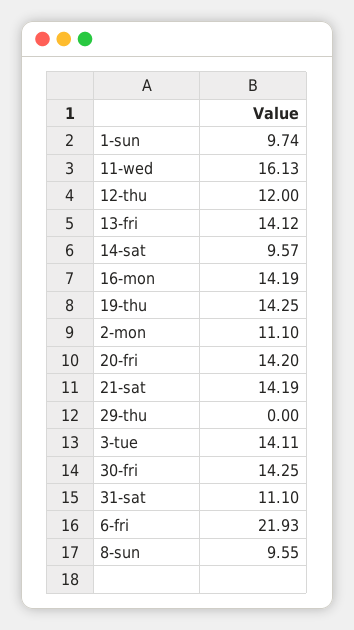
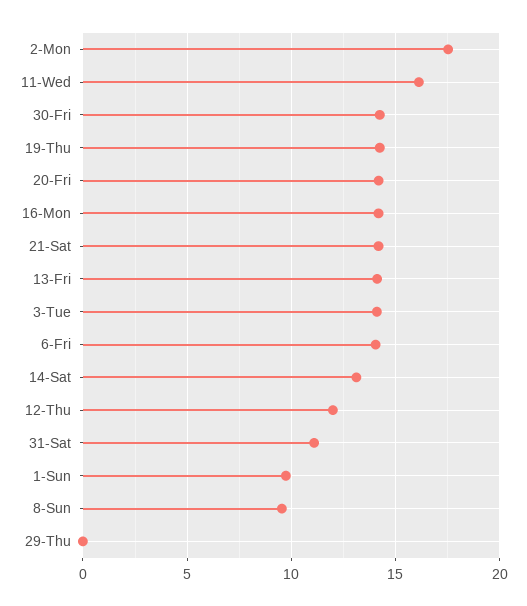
14-sat: 9.57 -> 13
2-mon: 11.1 -> 17.5
6-fri: 21.93 -> 14

